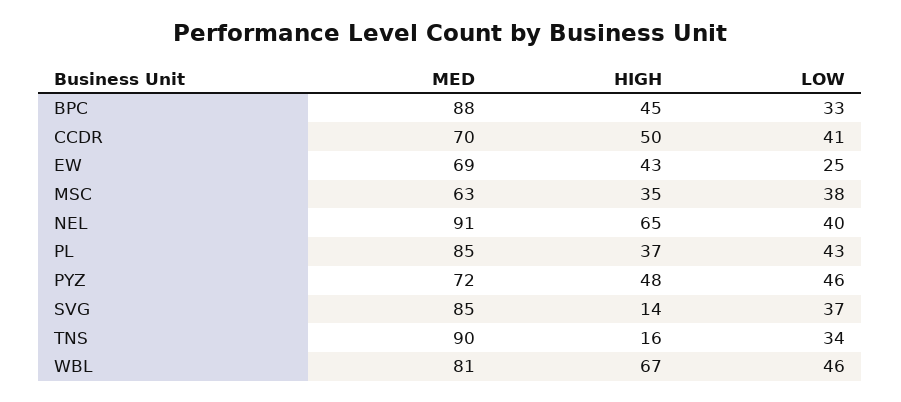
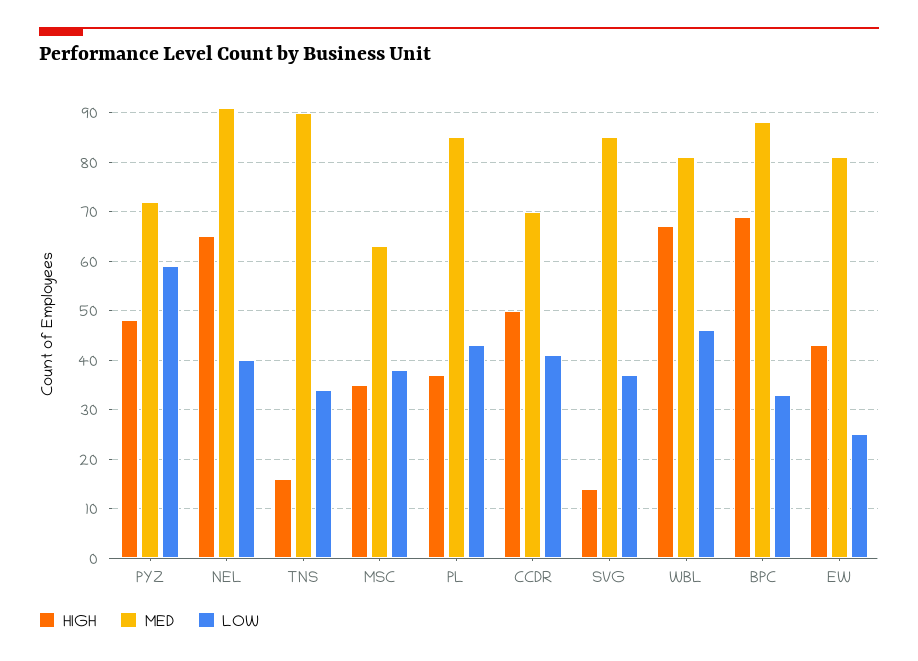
HIGH, BPC: 45 -> 70
MED, EW: 69 -> 80
LOW, PYZ: 46 -> 60

